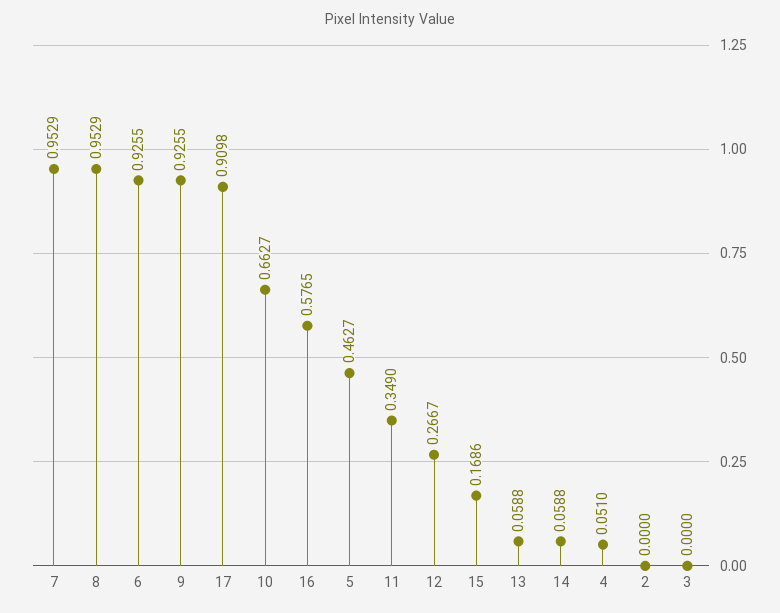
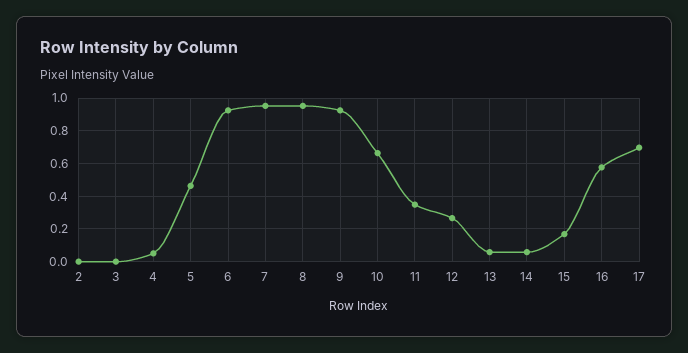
17: 0.9098 -> 0.7

